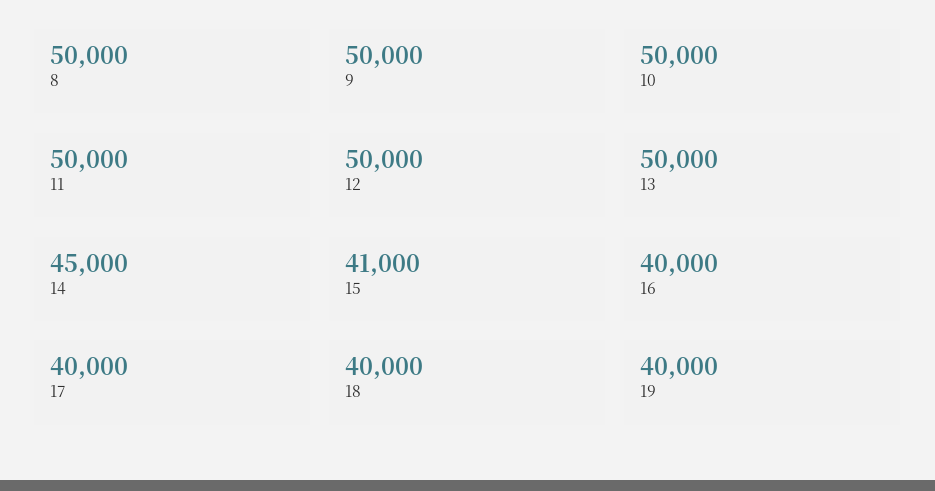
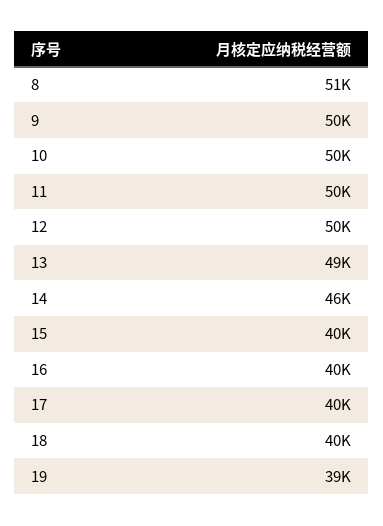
8: 50000 -> 51000
13: 50000 -> 49000
14: 45000 -> 46000
15: 41000 -> 40000
19: 40000 -> 39000

